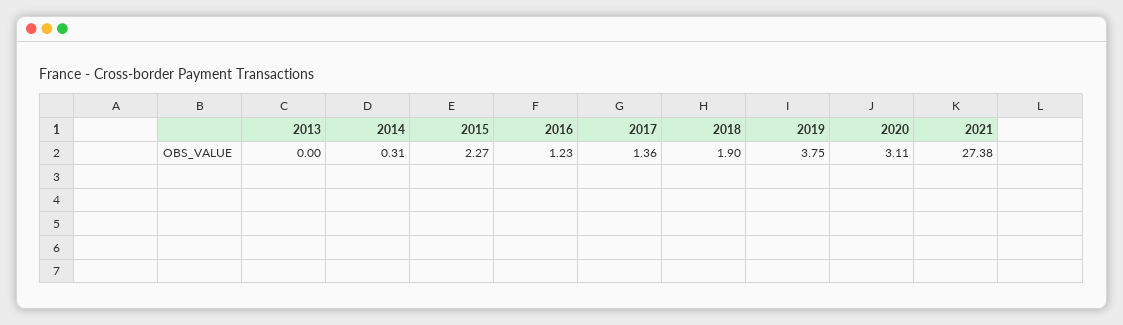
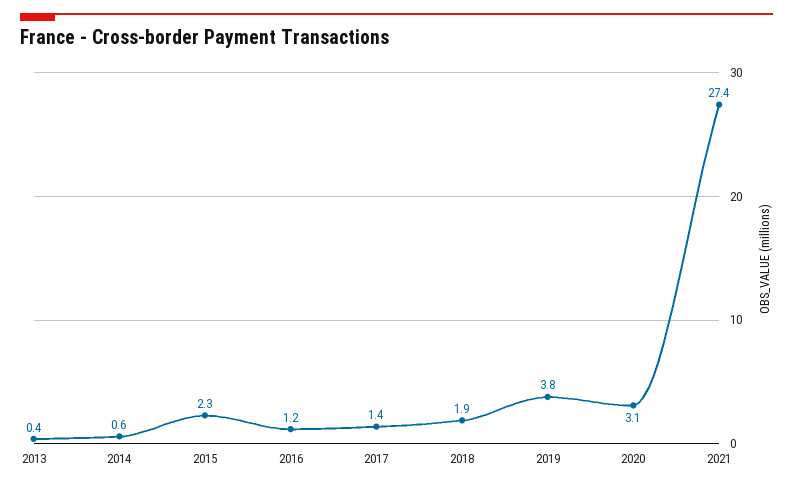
2013: 0 -> 0.4
2014: 0.31 -> 0.6

